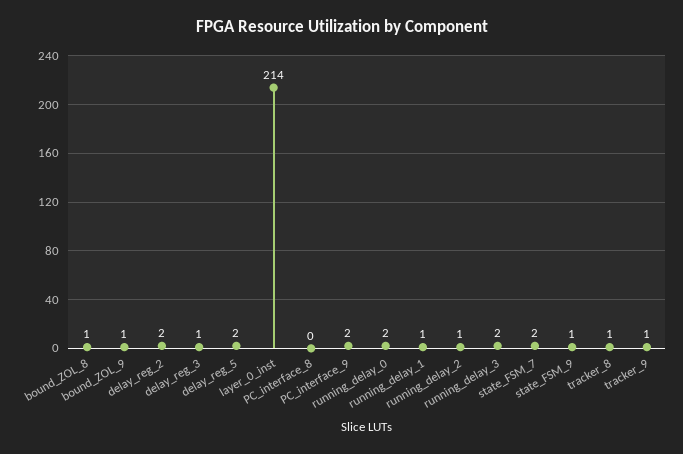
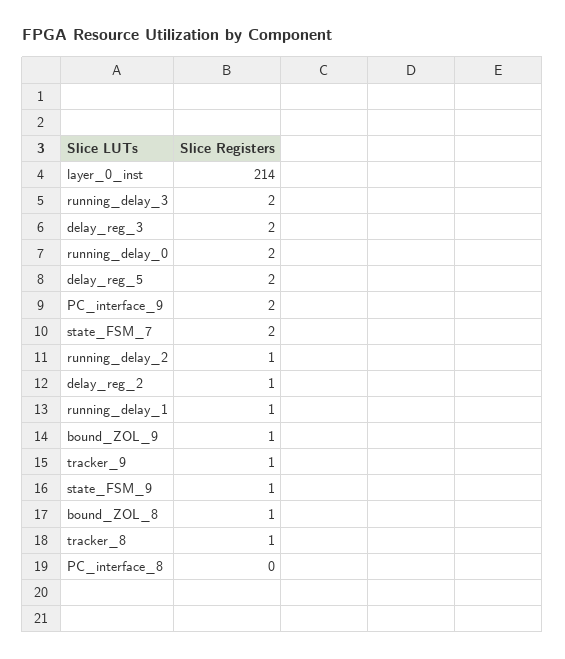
delay_reg_2: 2 -> 1
delay_reg_3: 1 -> 2

